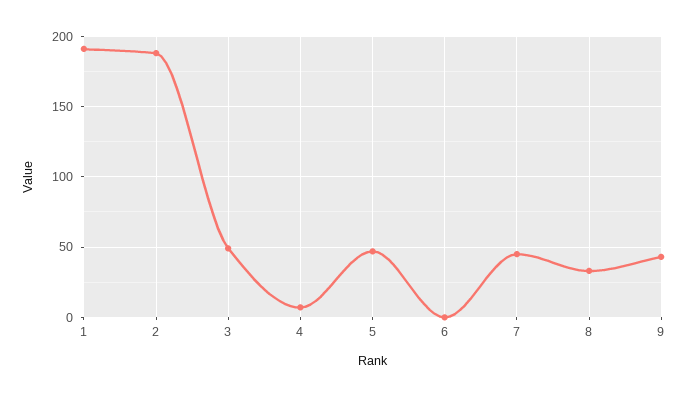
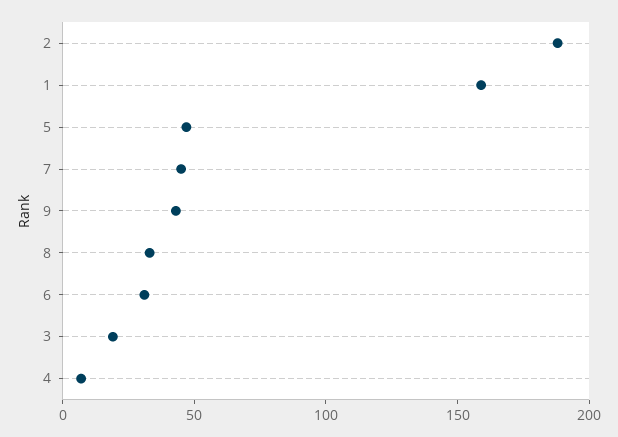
1: 190 -> 160
3: 50 -> 20
6: 0 -> 30

